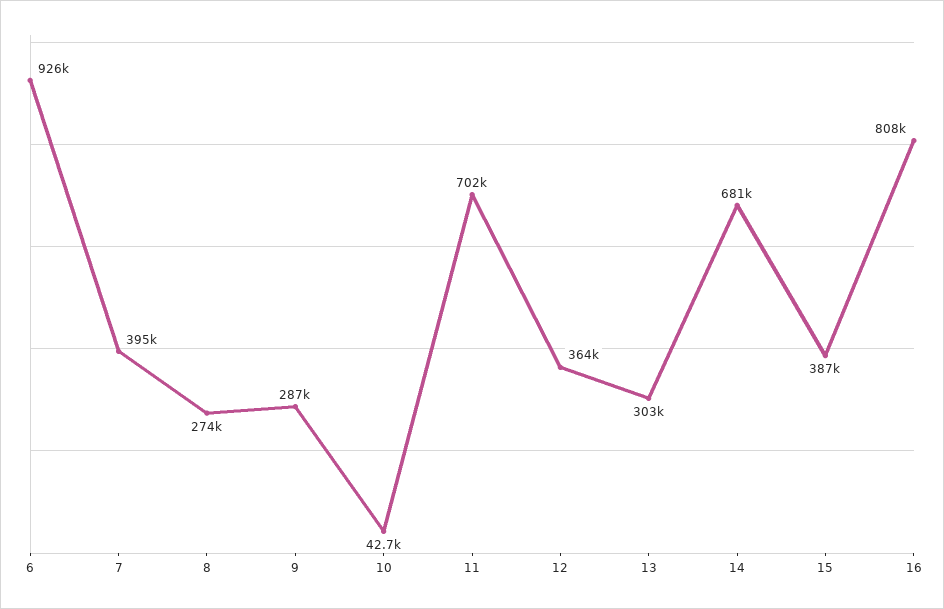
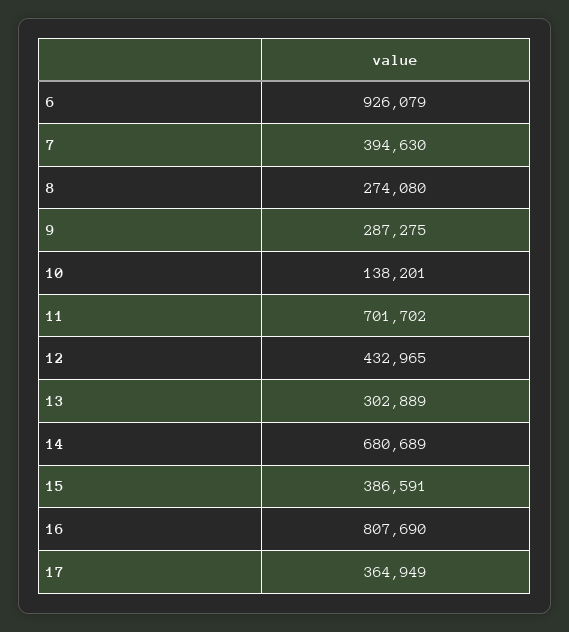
10: 42700 -> 138201
12: 364000 -> 432965
17: none -> 364949

